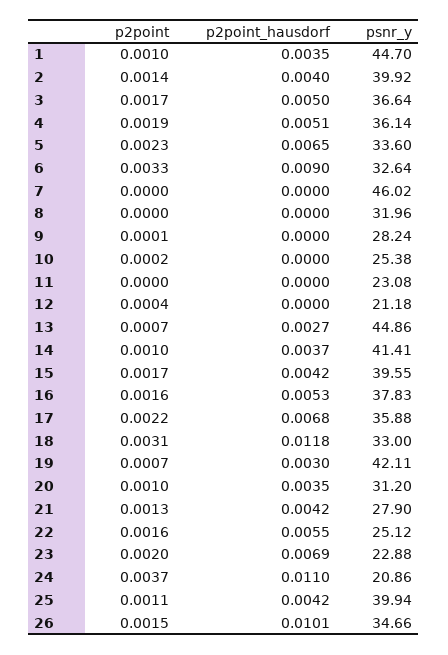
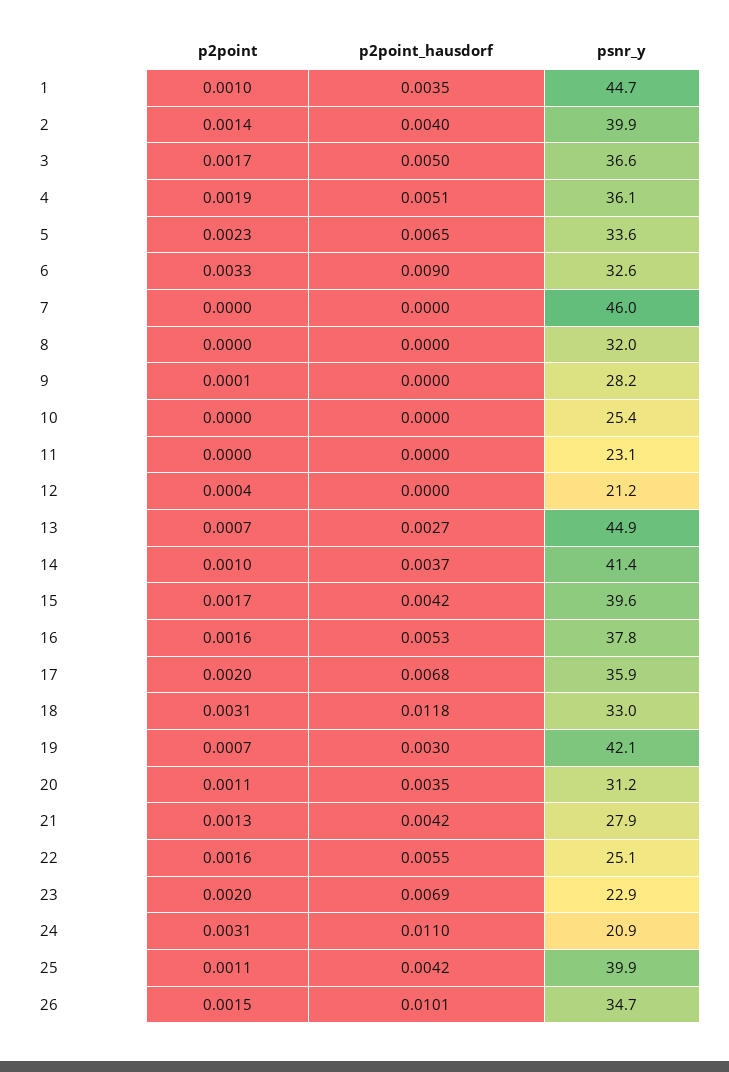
p2point, 10: 0.0002 -> 0
p2point, 17: 0.0022 -> 0.002
p2point, 20: 0.001 -> 0.0011
p2point, 24: 0.0037 -> 0.0031

